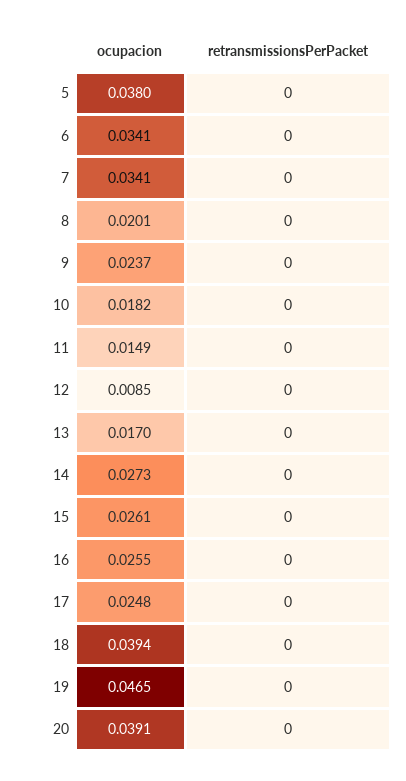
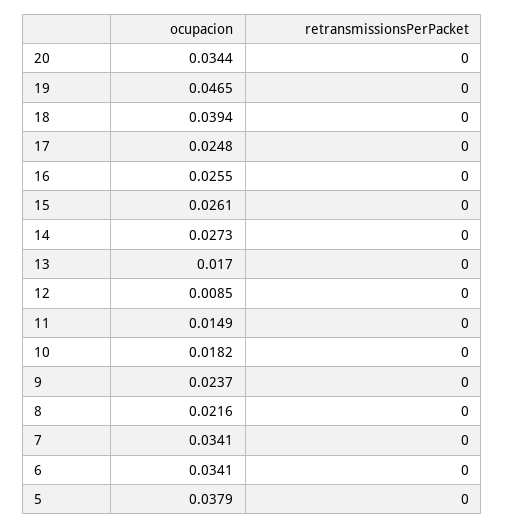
ocupacion, 5: 0.038 -> 0.0379
ocupacion, 8: 0.0201 -> 0.0216
ocupacion, 20: 0.0391 -> 0.0344

